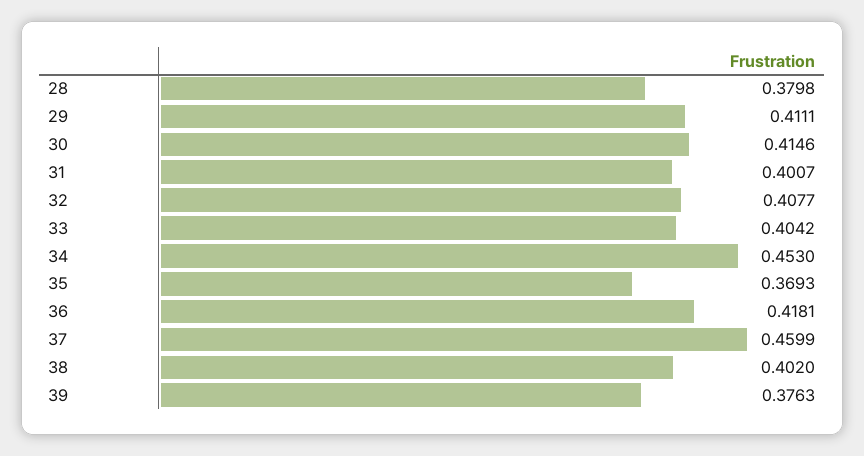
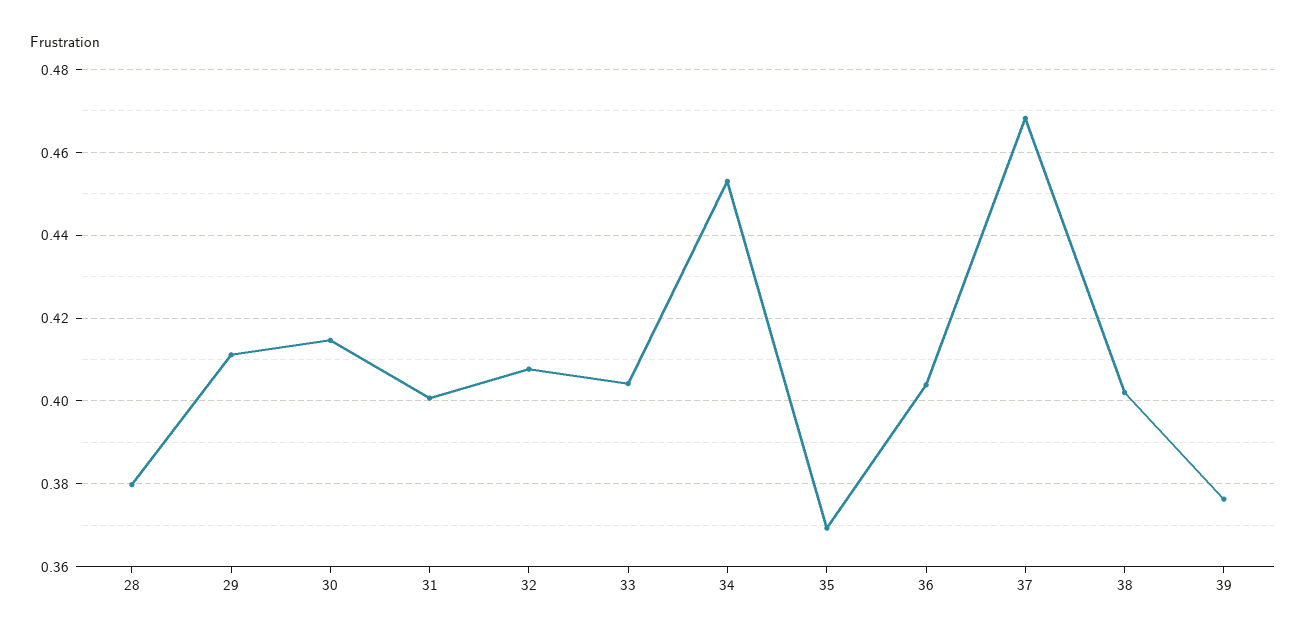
36: 0.4181 -> 0.404
37: 0.4599 -> 0.468

